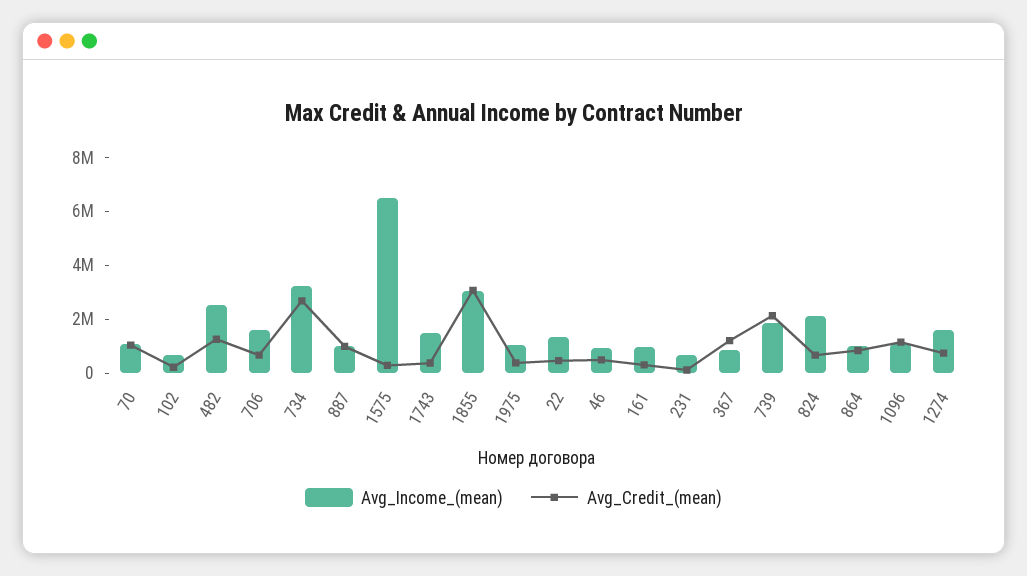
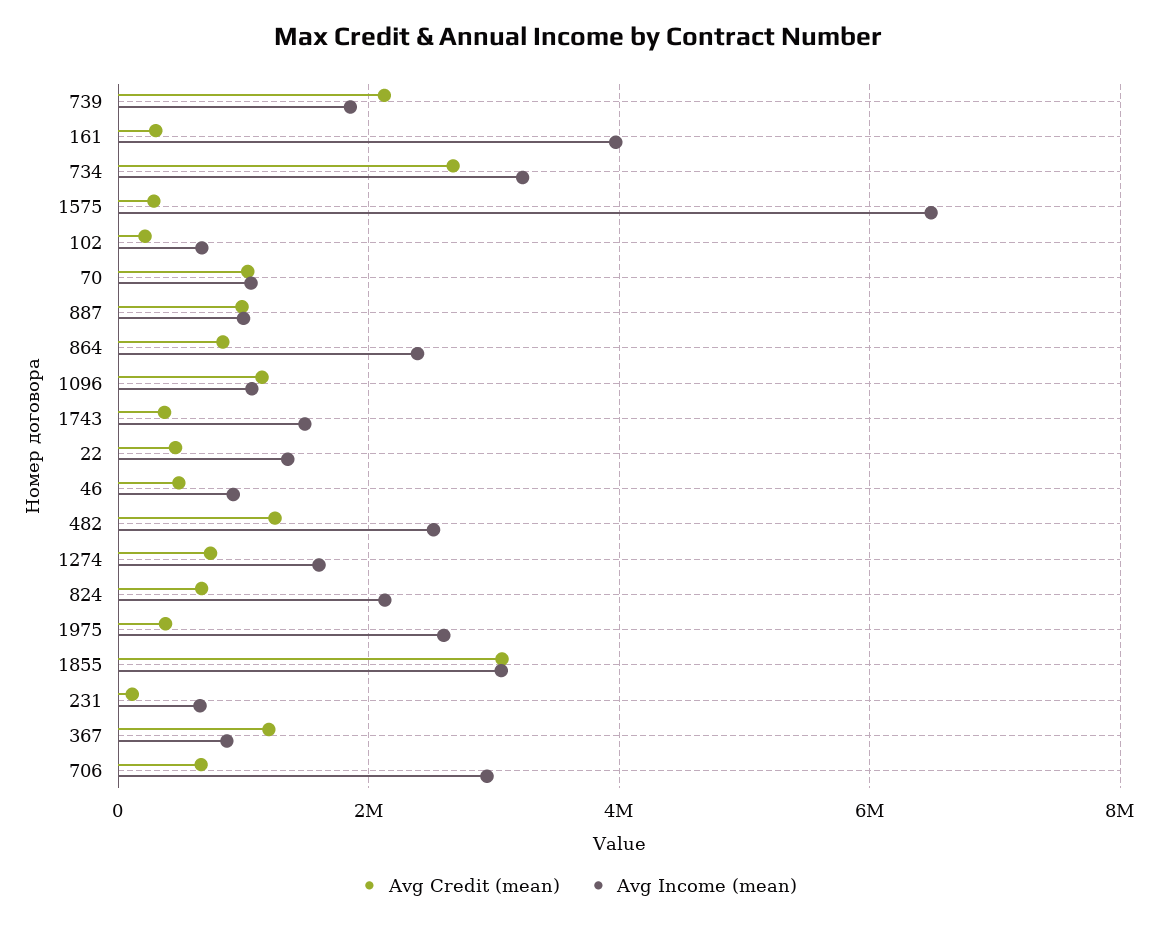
Avg_Income_(mean), 706: 1500000 -> 3000000
Avg_Income_(mean), 1975: 1000000 -> 2600000
Avg_Income_(mean), 161: 1000000 -> 4000000
Avg_Income_(mean), 864: 1000000 -> 2400000

